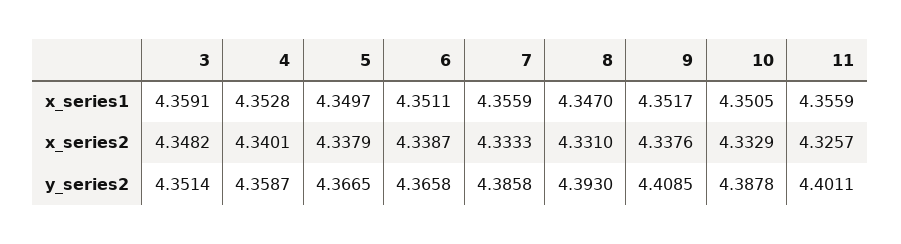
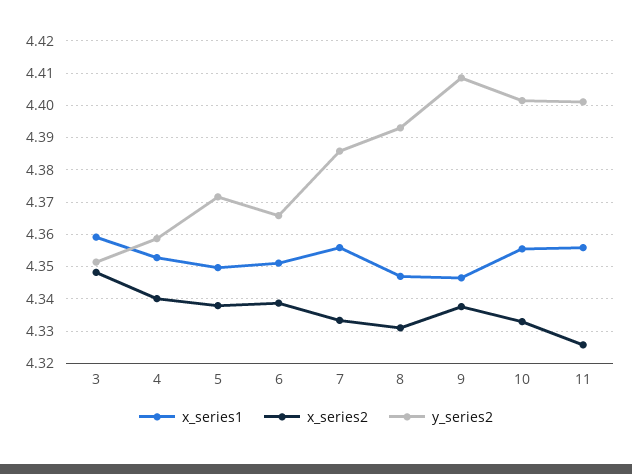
x_series1, 9: 4.3517 -> 4.346
x_series1, 10: 4.3505 -> 4.356
y_series2, 5: 4.3665 -> 4.372
y_series2, 10: 4.3878 -> 4.402

